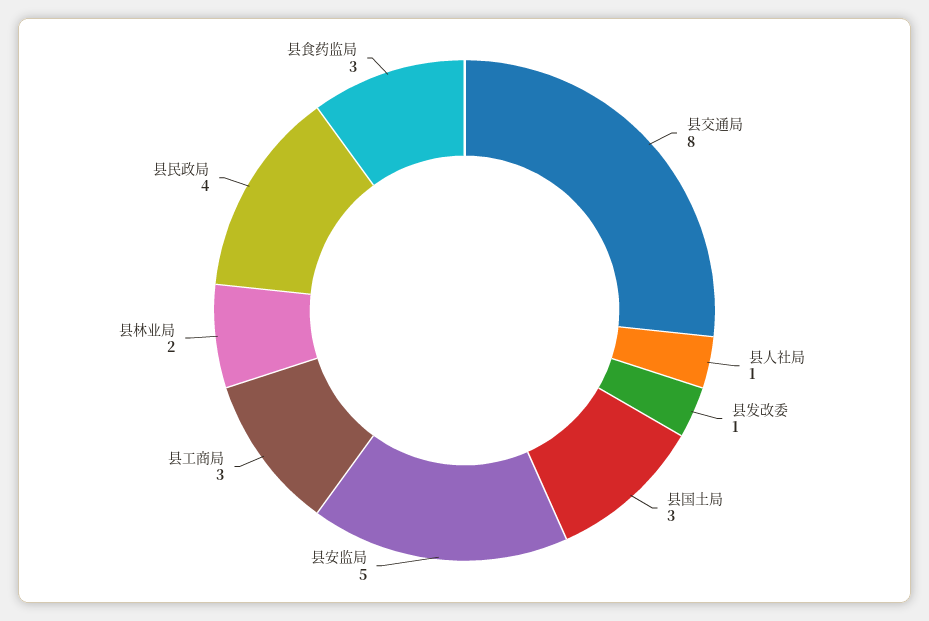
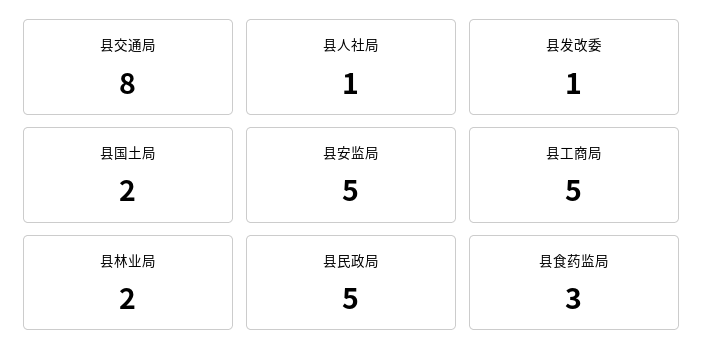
县国土局: 3 -> 2
县工商局: 3 -> 5
县民政局: 4 -> 5

